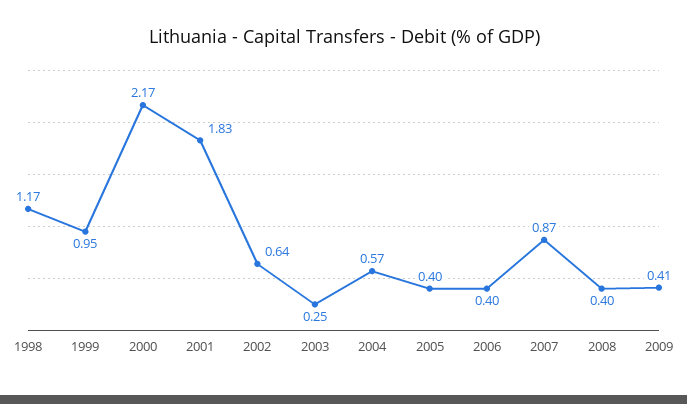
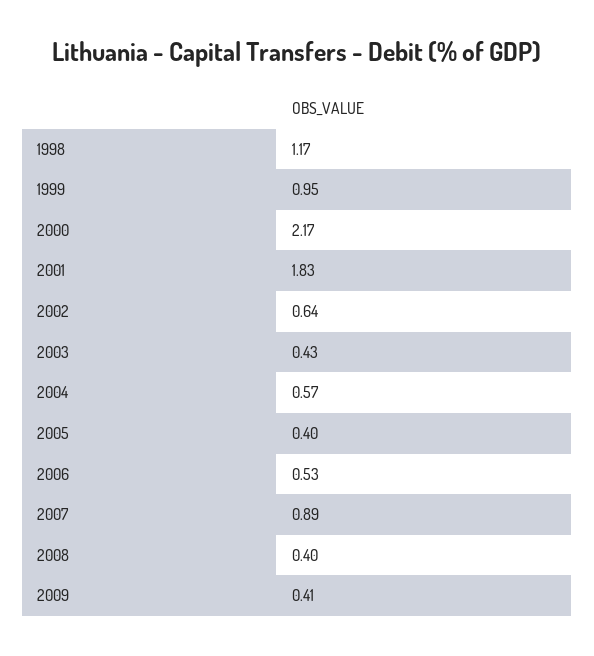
2003: 0.25 -> 0.43
2006: 0.4 -> 0.53
2007: 0.87 -> 0.89

